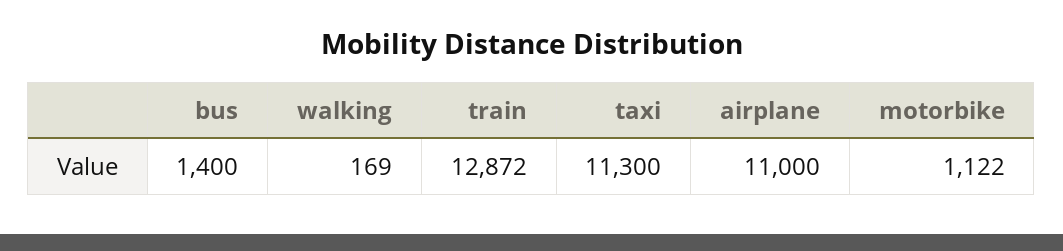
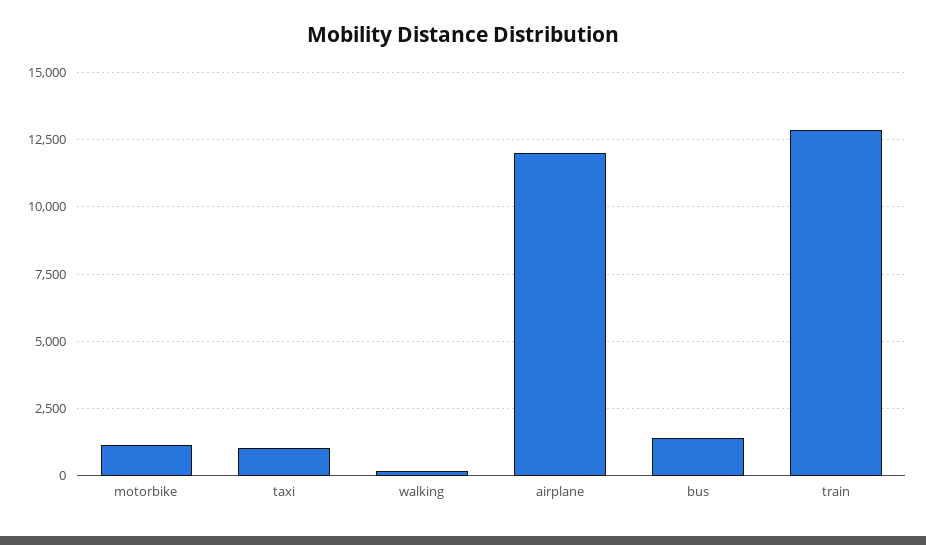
taxi: 11300 -> 1000
airplane: 11000 -> 12000

